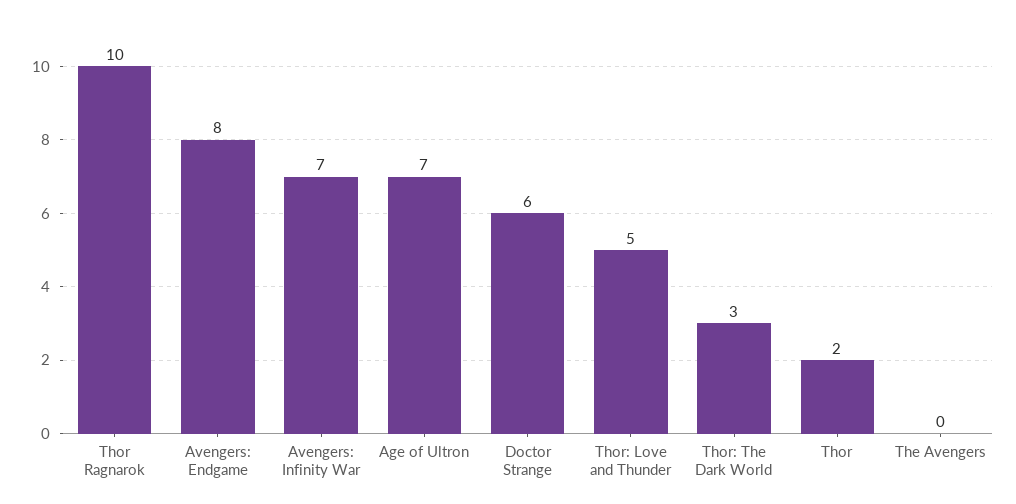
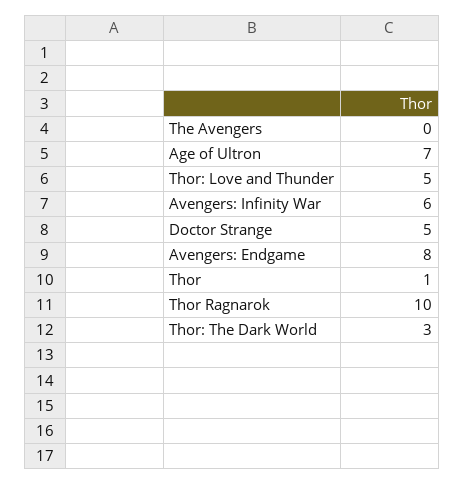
Avengers: Infinity War: 7 -> 6
Doctor Strange: 6 -> 5
Thor: 2 -> 1

